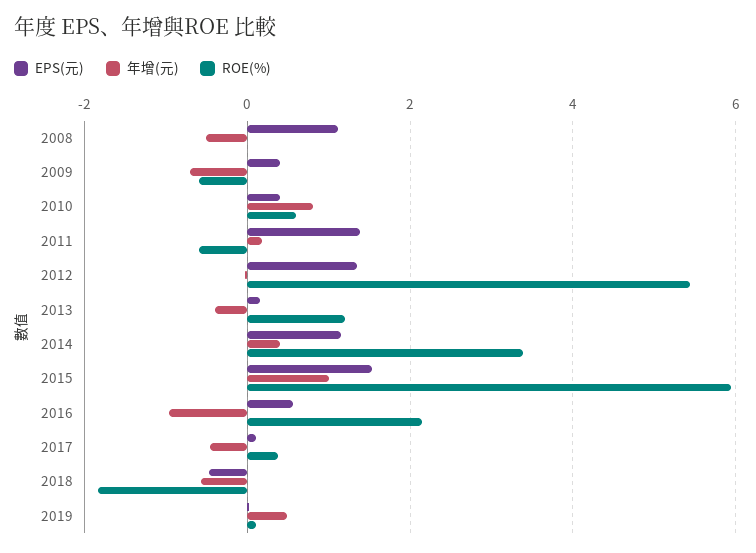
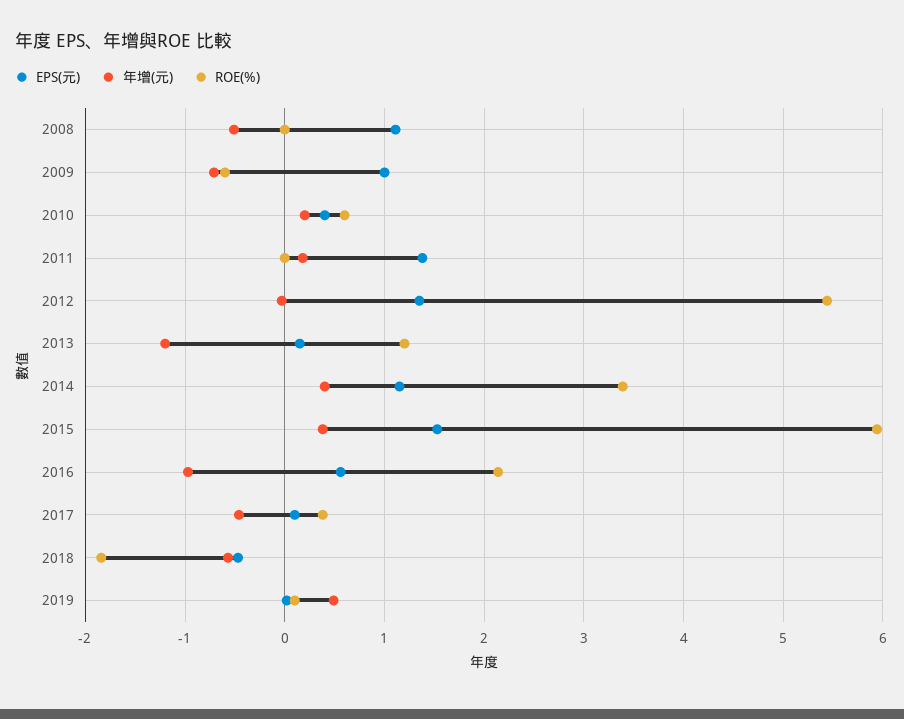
EPS(元), 2009: 0.4 -> 1
年增(元), 2010: 0.8 -> 0.2
ROE(%), 2011: -0.6 -> 0
年增(元), 2013: -0.4 -> -1.2
年增(元), 2015: 1 -> 0.4

